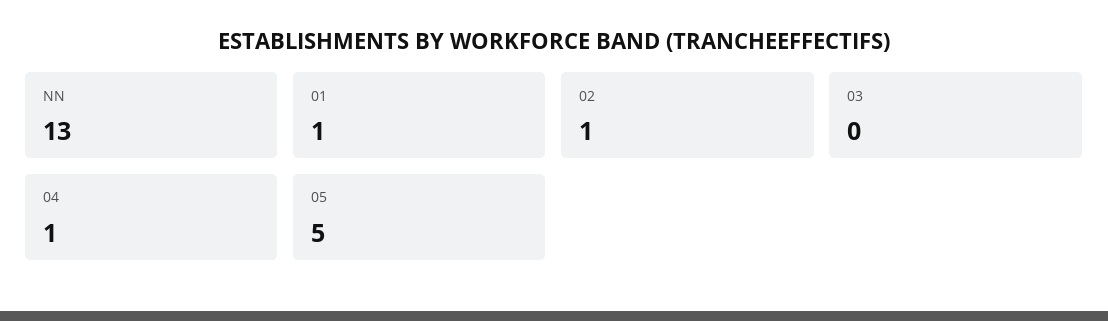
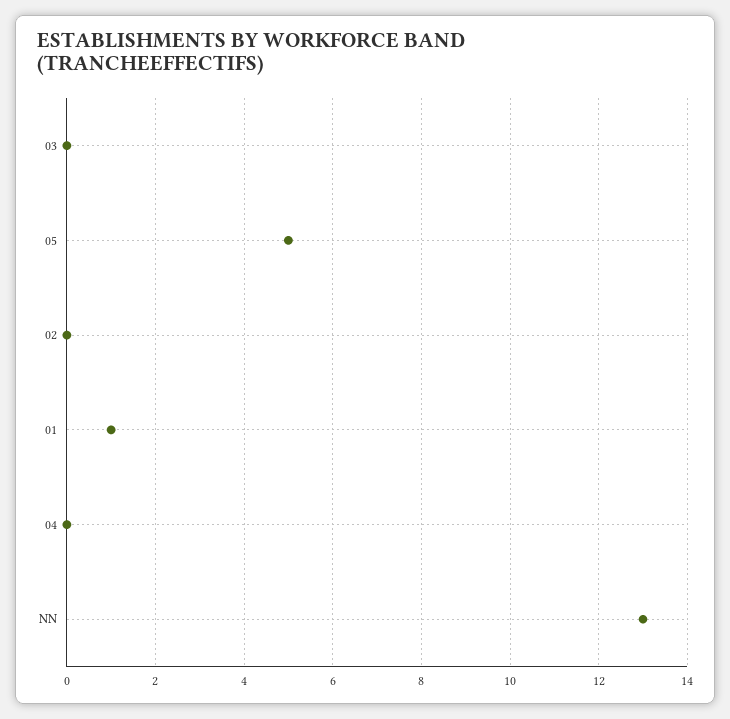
02: 1 -> 0
04: 1 -> 0

